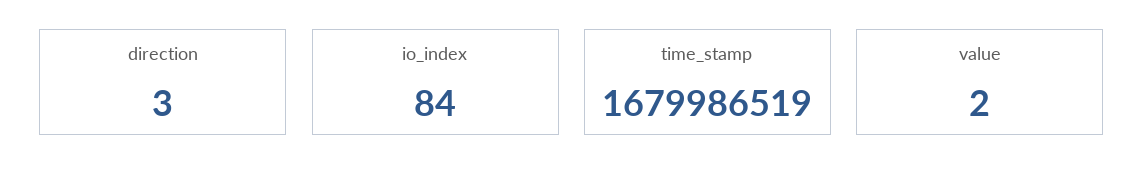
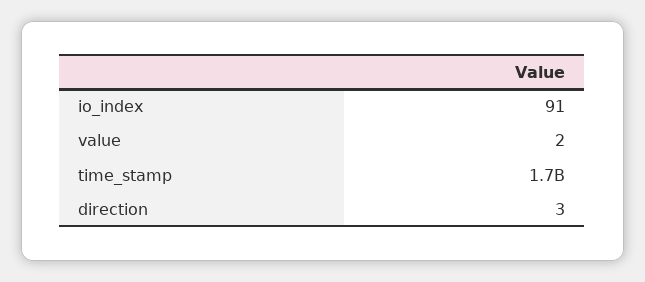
io_index: 84 -> 91

